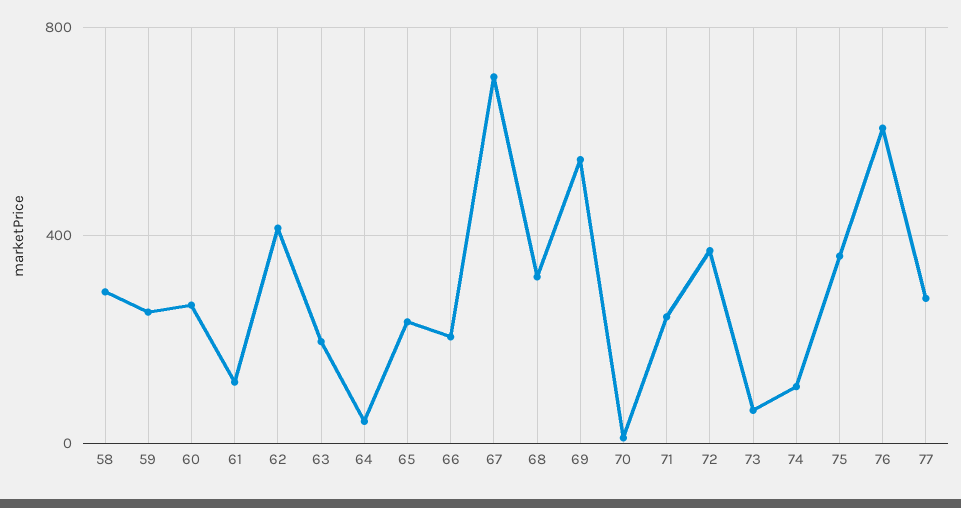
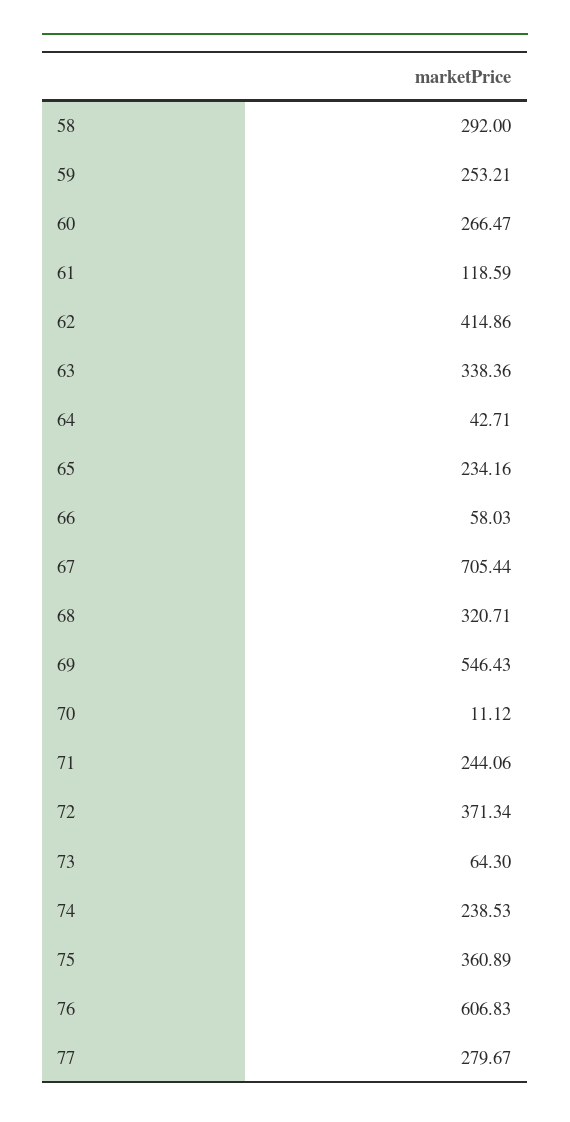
63: 200 -> 338.36
66: 200 -> 58.03
74: 100 -> 238.53

